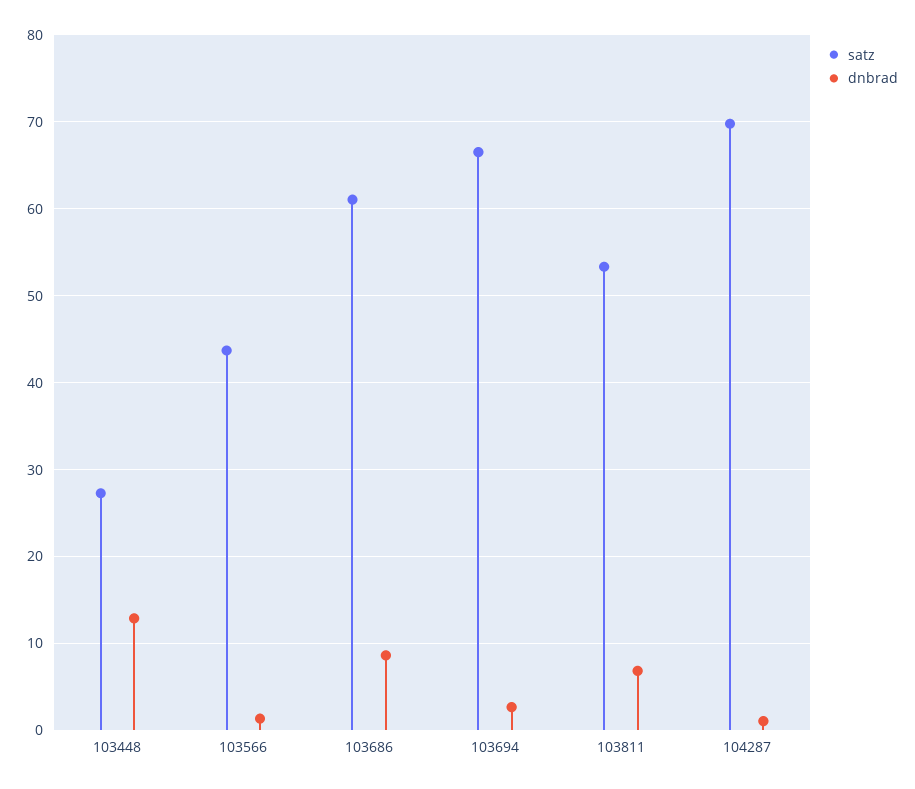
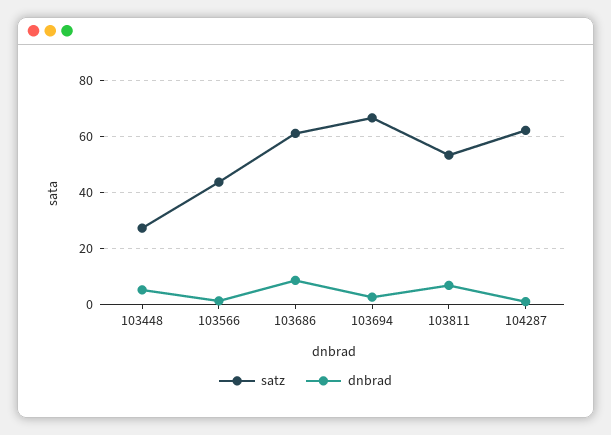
dnbrad, 103448: 13 -> 5
satz, 104287: 70 -> 62.5

